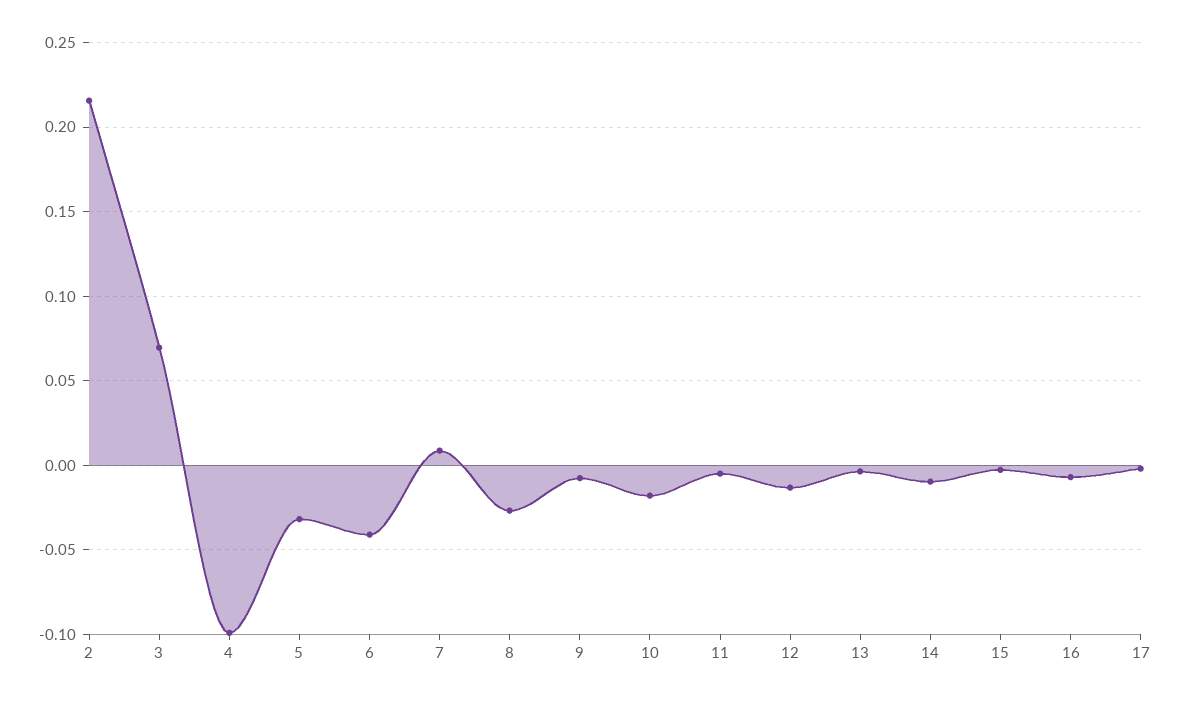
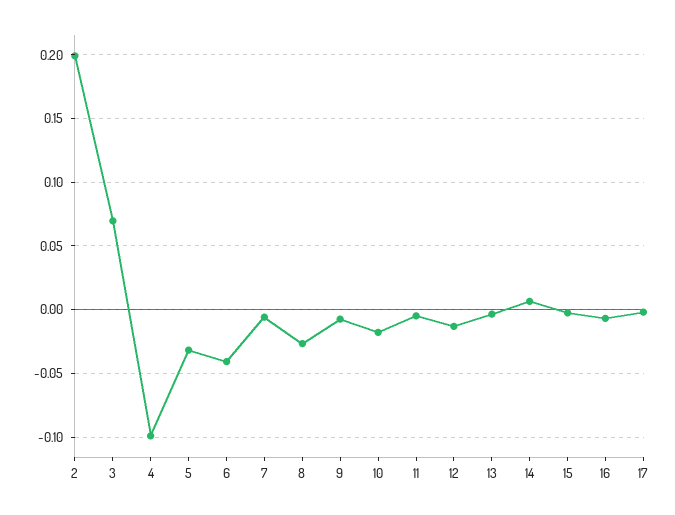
2: 0.215 -> 0.2
7: 0.01 -> -0.005
14: -0.01 -> 0.005

